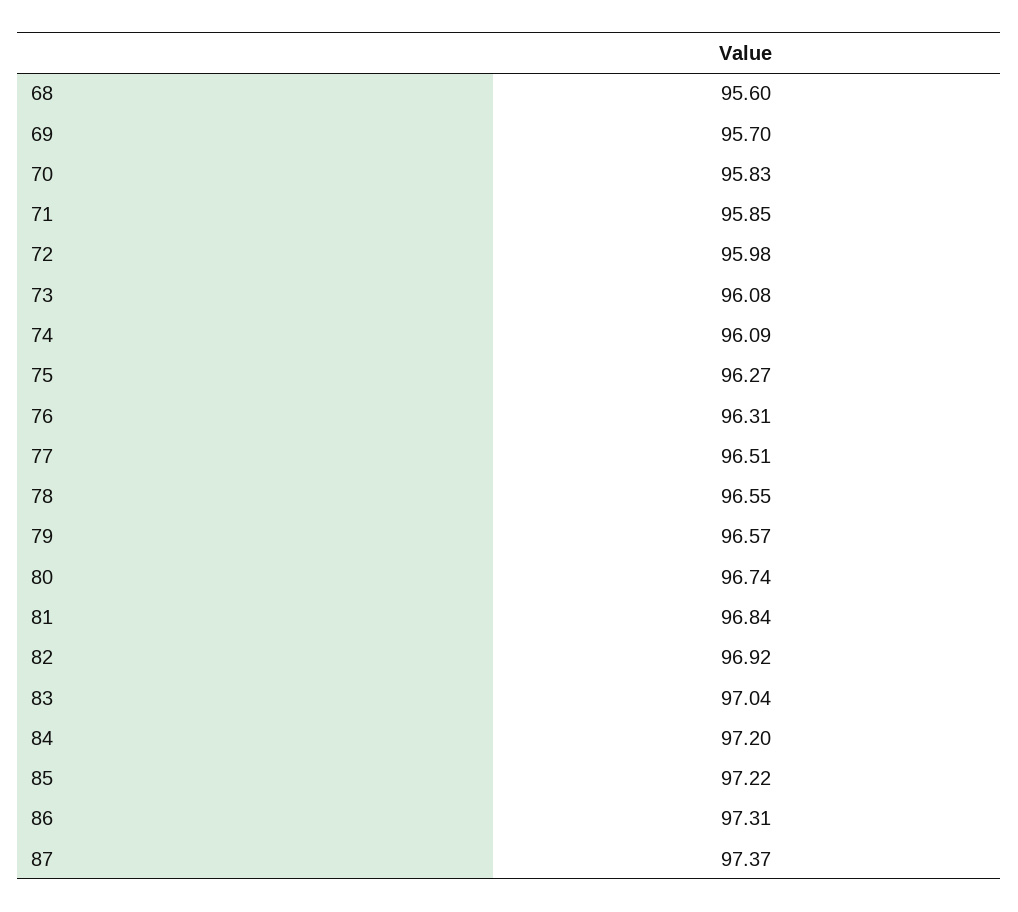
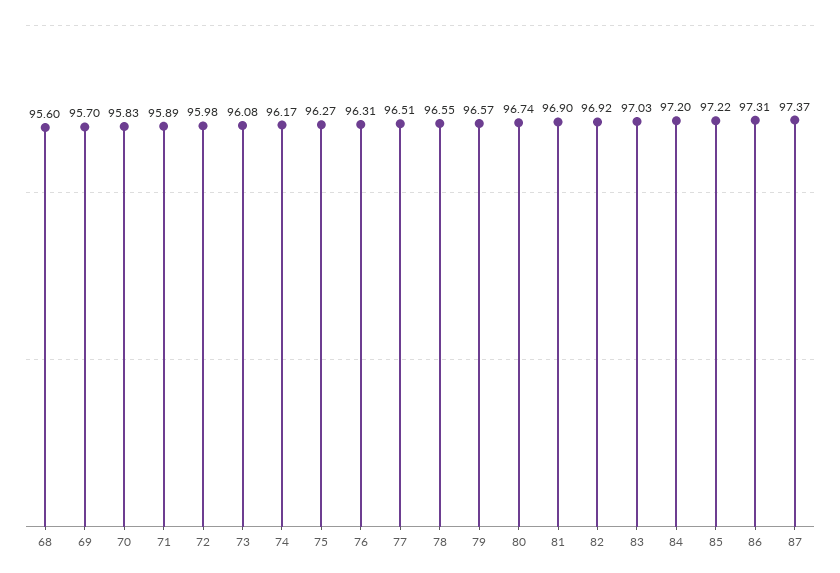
71: 95.85 -> 95.89
74: 96.09 -> 96.17
81: 96.84 -> 96.9
83: 97.04 -> 97.03

